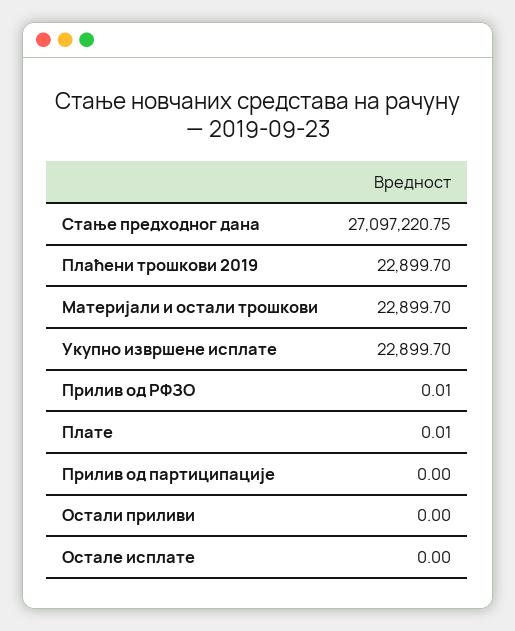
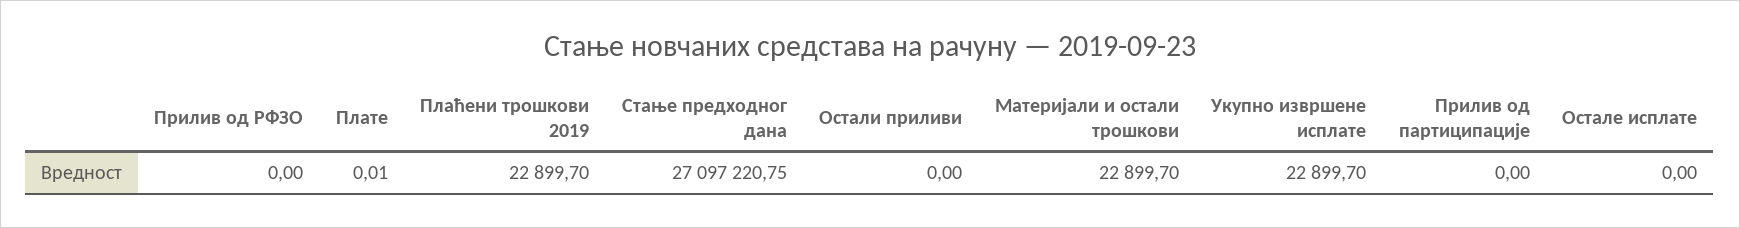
Прилив од РФЗО: 0.01 -> 0

